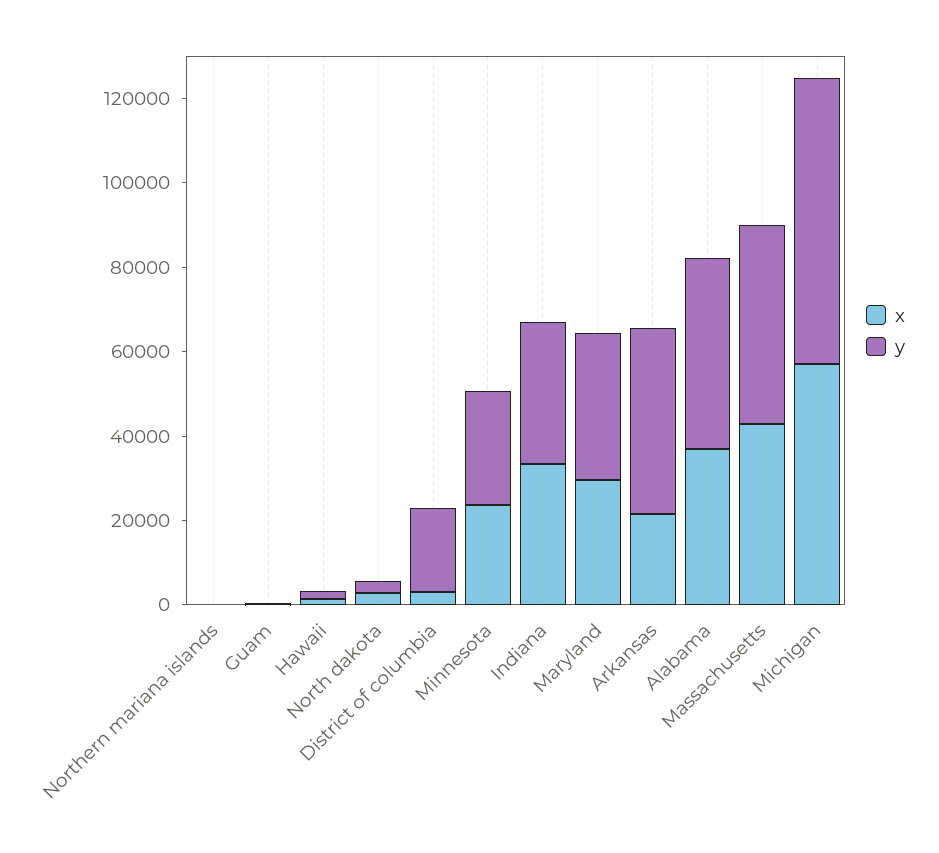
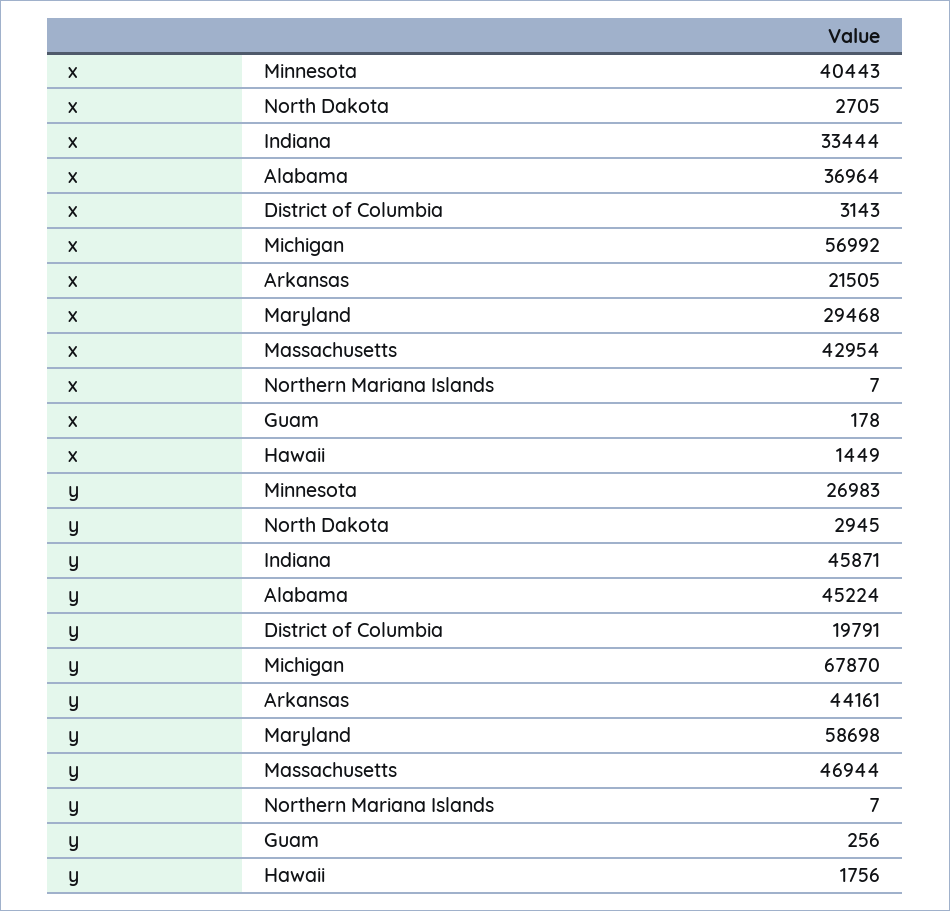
x, Minnesota: 25000 -> 40443
y, Indiana: 35000 -> 45871
y, Maryland: 35000 -> 58698

